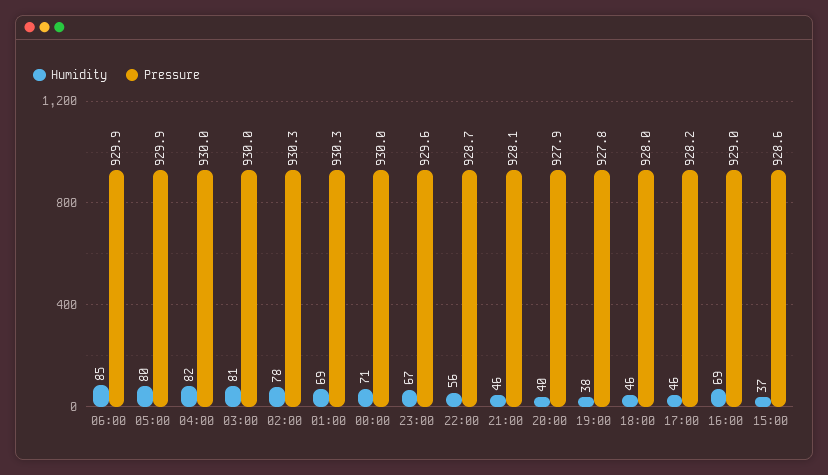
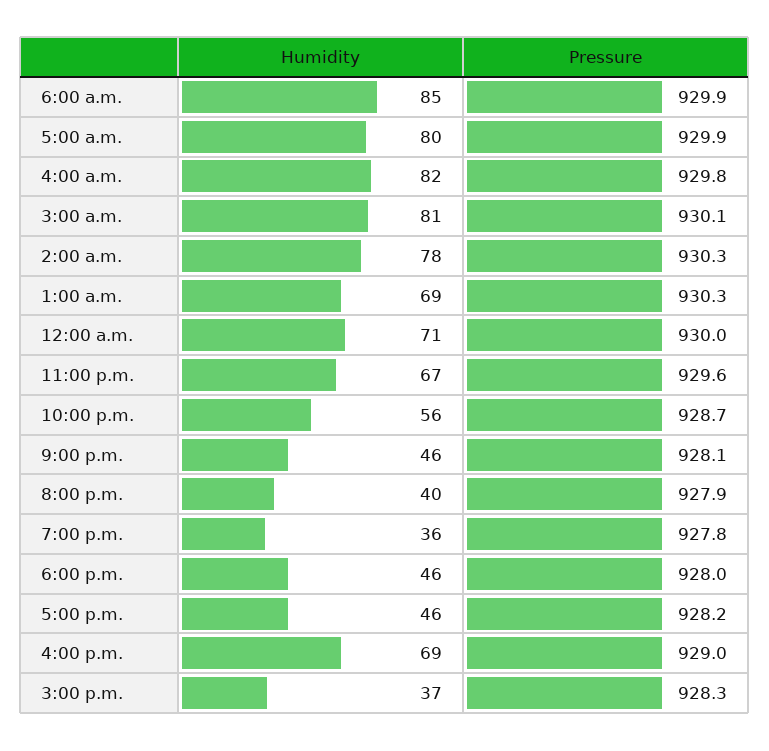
Pressure, 04:00: 930 -> 929.8
Pressure, 03:00: 930 -> 930.1
Humidity, 19:00: 38 -> 36
Pressure, 15:00: 928.6 -> 928.3

